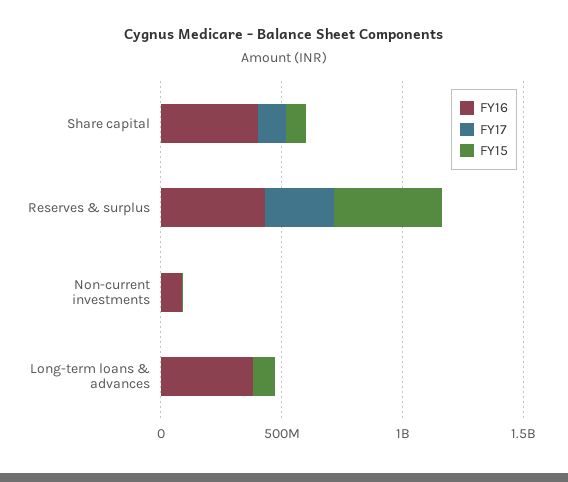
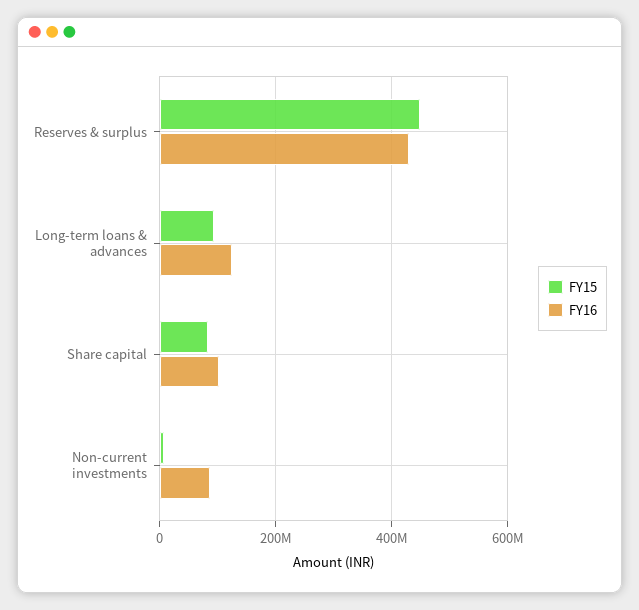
FY16, Share capital: 400000000 -> 100000000
FY17, Share capital: 100000000 -> none
FY17, Reserves & surplus: 300000000 -> none
FY17, Non-current investments: 0 -> none
FY16, Long-term loans & advances: 400000000 -> 120000000
FY17, Long-term loans & advances: 0 -> none

